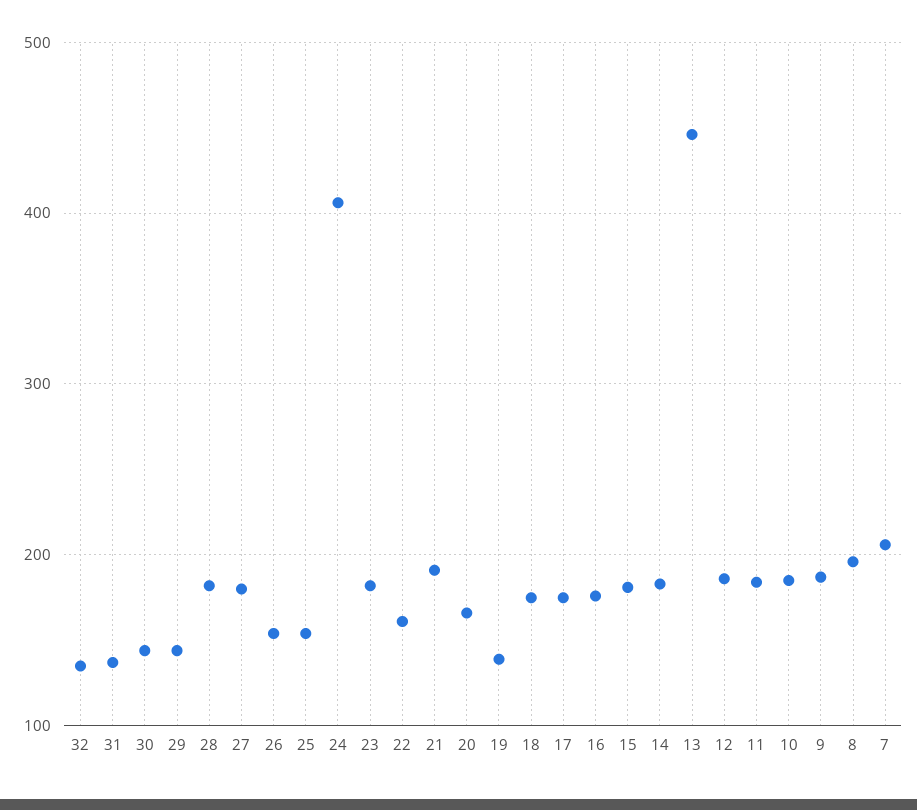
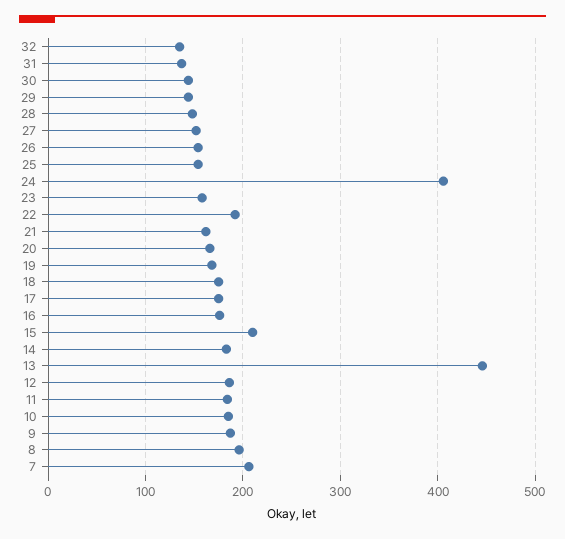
28: 180 -> 150
27: 180 -> 150
23: 180 -> 160
22: 160 -> 190
21: 190 -> 160
19: 140 -> 170
15: 180 -> 210

